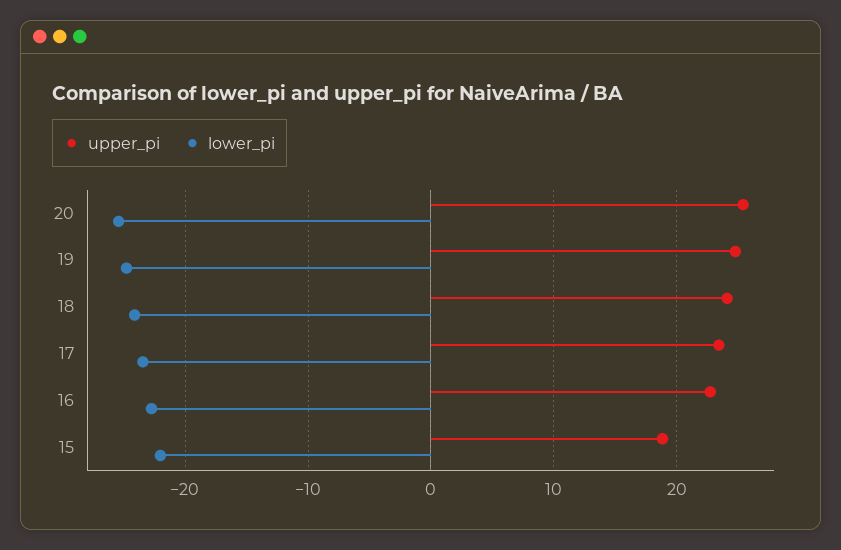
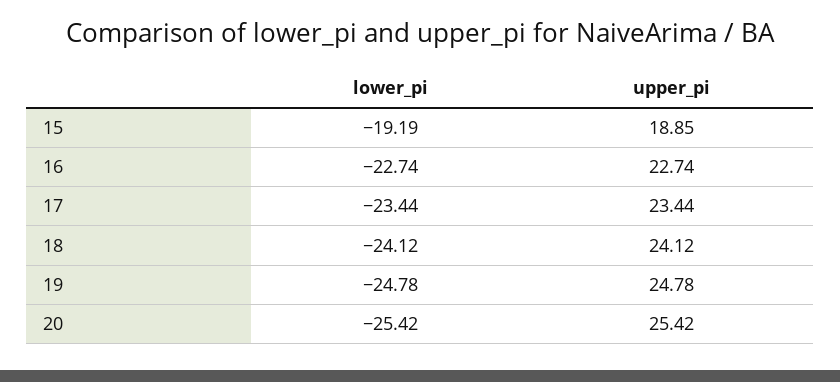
lower_pi, 15: -22 -> -19.19

